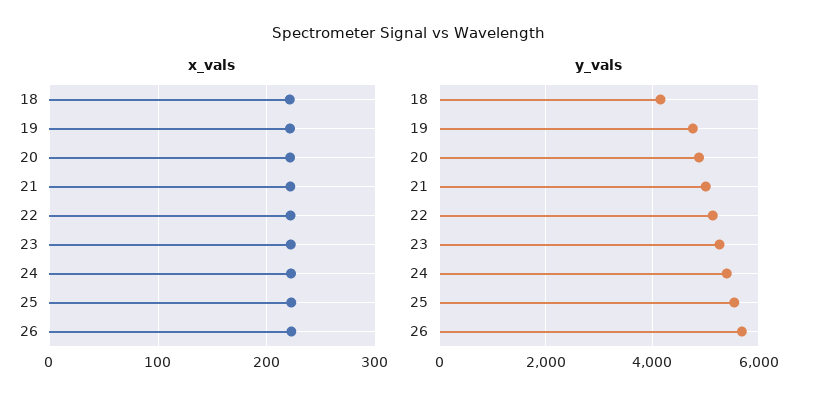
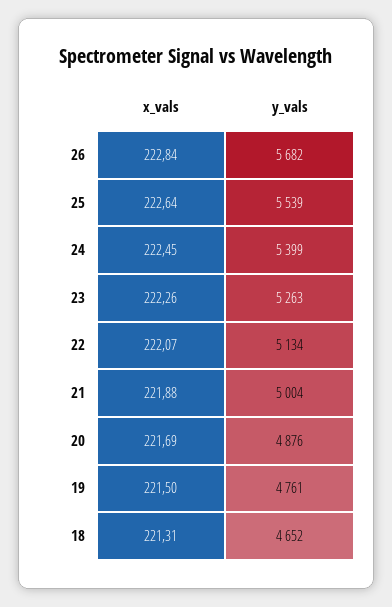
y_vals, 18: 4200 -> 4652

